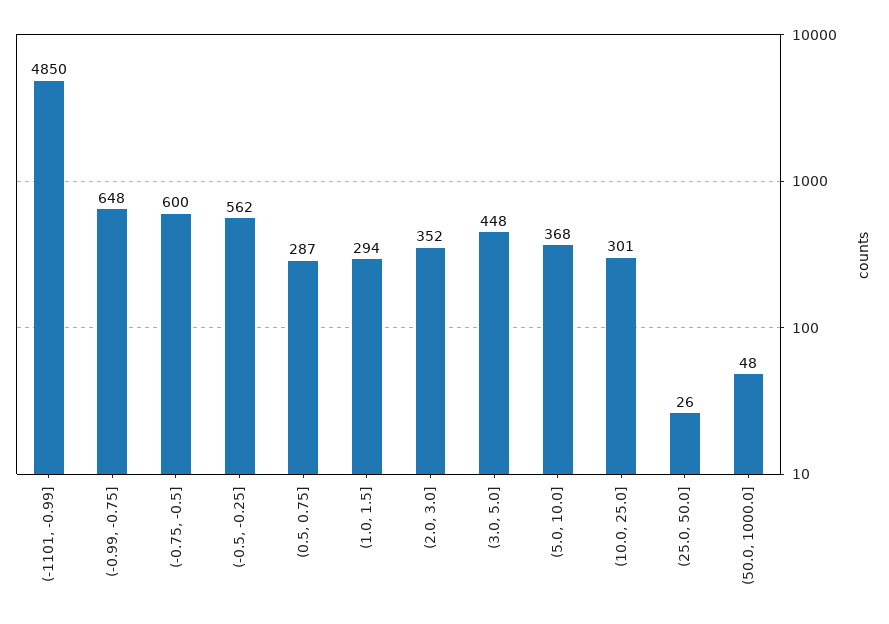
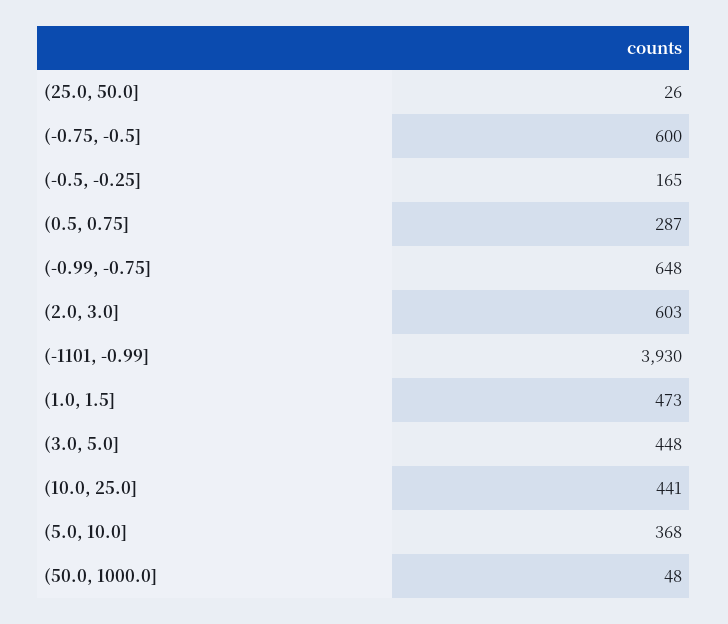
(-1101, -0.99]: 4850 -> 3930
(-0.5, -0.25]: 562 -> 165
(1.0, 1.5]: 294 -> 473
(2.0, 3.0]: 352 -> 603
(10.0, 25.0]: 301 -> 441

